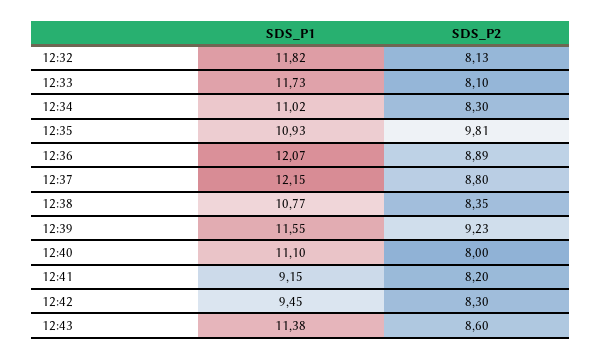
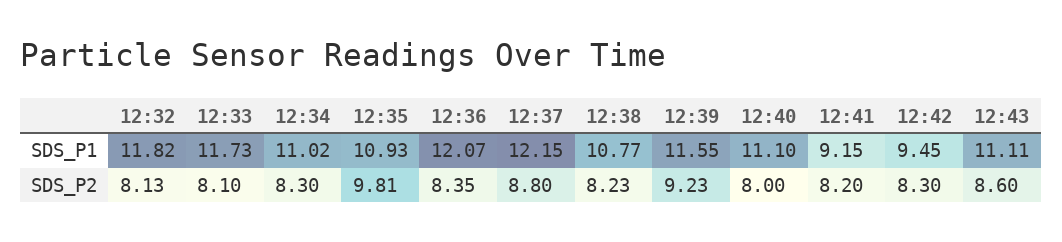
SDS_P2, 12:36: 8.89 -> 8.35
SDS_P2, 12:38: 8.35 -> 8.23
SDS_P1, 12:43: 11.38 -> 11.11

